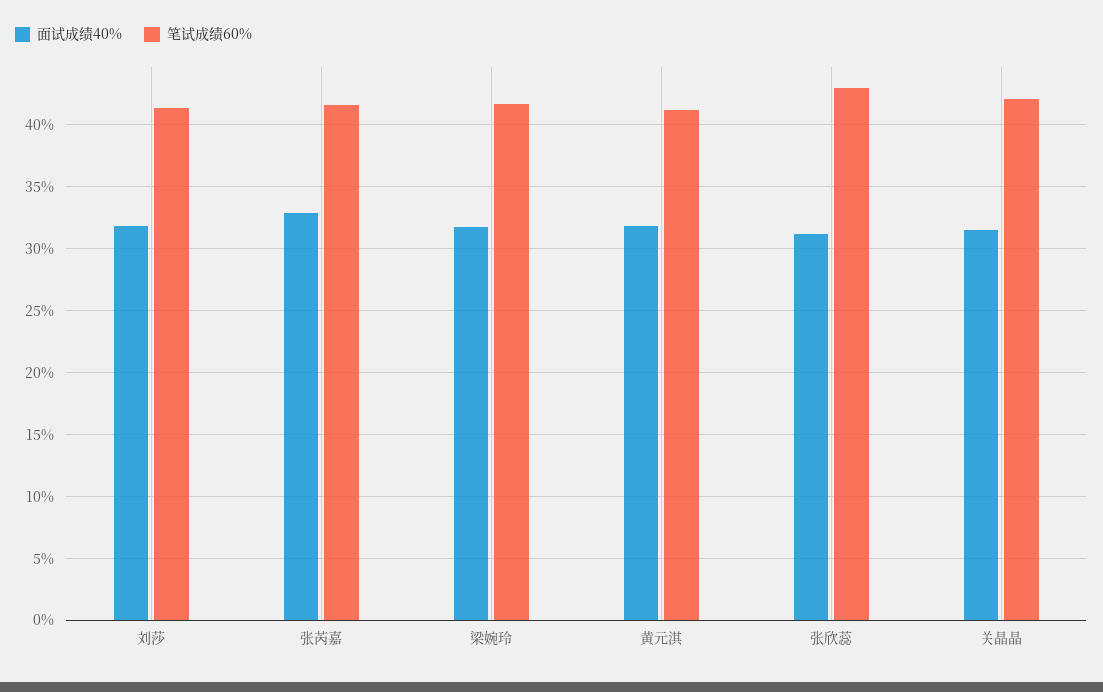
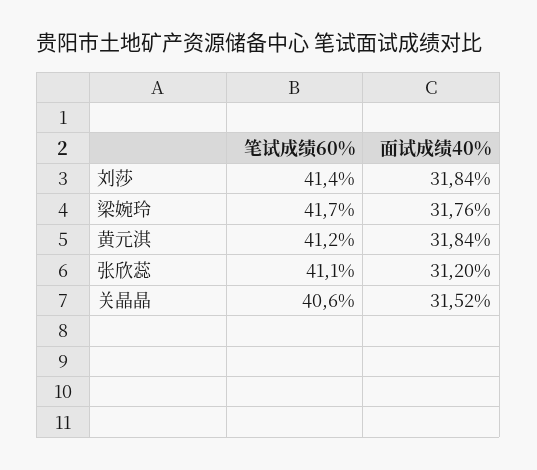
面试成绩40%, 张芮嘉: 33 -> none
笔试成绩60%, 张芮嘉: 41.5 -> none
笔试成绩60%, 张欣蕊: 43 -> 41.1
笔试成绩60%, 关晶晶: 42 -> 40.6

